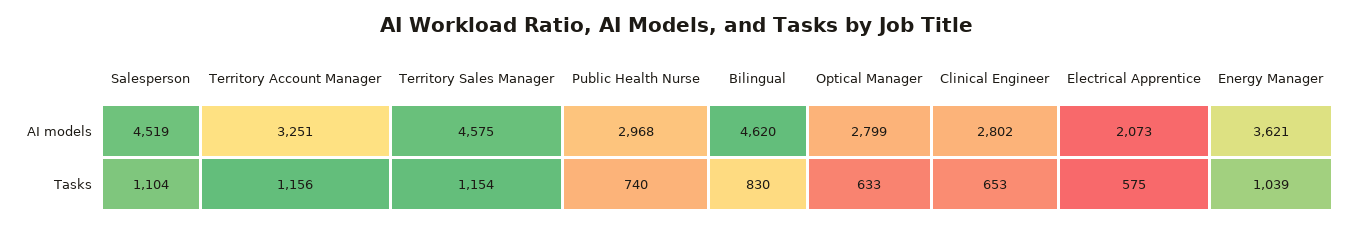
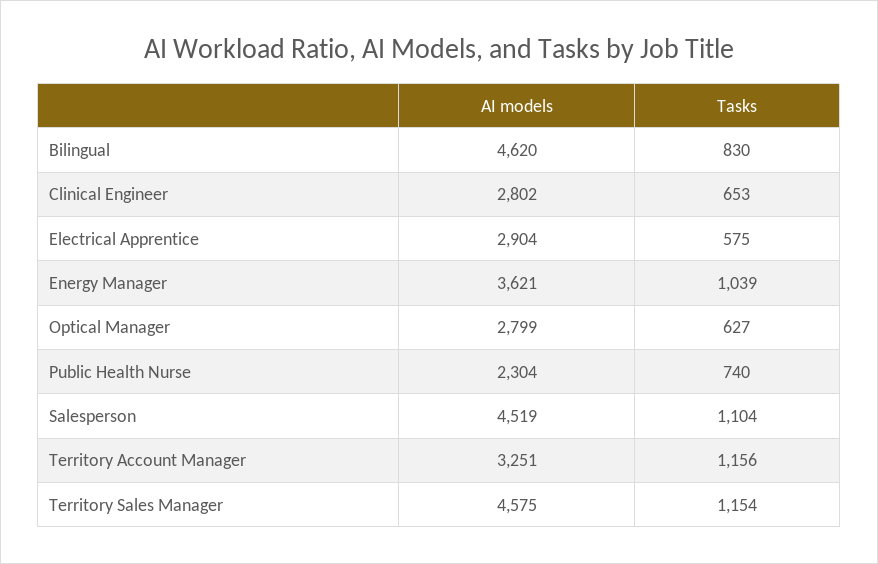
Public Health Nurse, AI models: 2968 -> 2304
Electrical Apprentice, AI models: 2073 -> 2904
Optical Manager, Tasks: 633 -> 627

